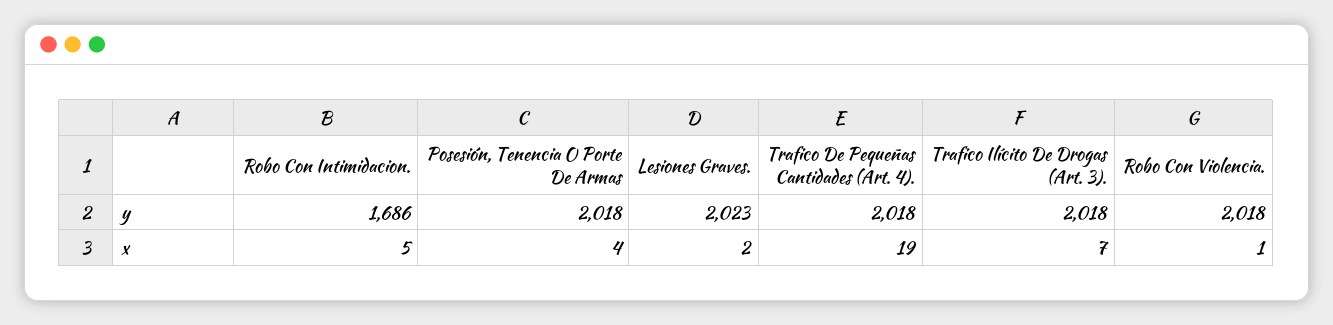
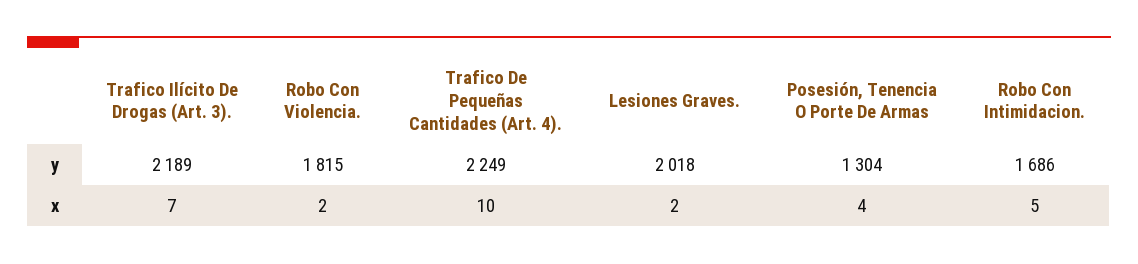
Posesión, Tenencia O Porte De Armas, y: 2018 -> 1304
Lesiones Graves., y: 2023 -> 2018
Trafico De Pequeñas Cantidades (Art. 4)., y: 2018 -> 2249
Trafico Ilícito De Drogas (Art. 3)., y: 2018 -> 2189
Robo Con Violencia., y: 2018 -> 1815
Trafico De Pequeñas Cantidades (Art. 4)., x: 19 -> 10
Robo Con Violencia., x: 1 -> 2

